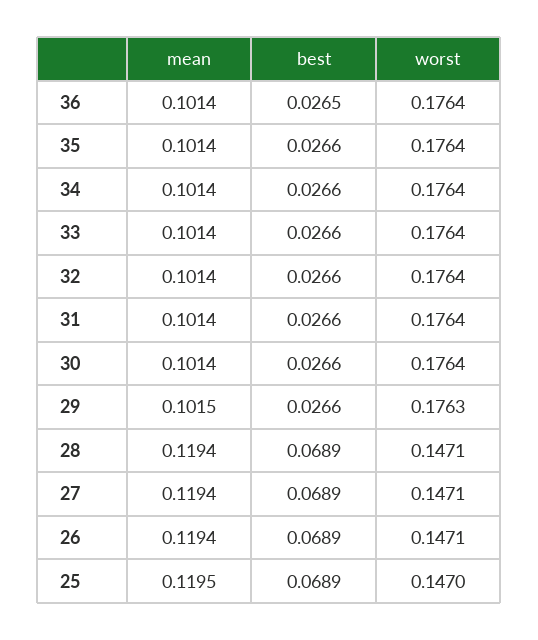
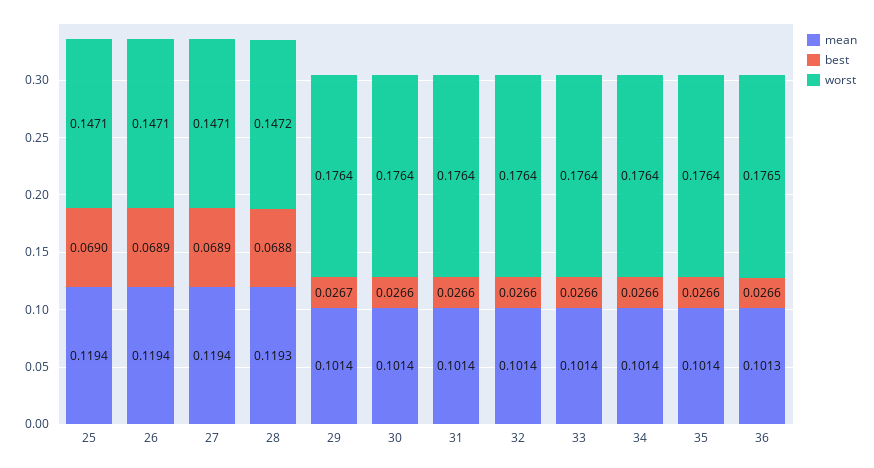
mean, 36: 0.1014 -> 0.1013
best, 36: 0.0265 -> 0.0266
worst, 36: 0.1764 -> 0.1765
mean, 29: 0.1015 -> 0.1014
best, 29: 0.0266 -> 0.0267
worst, 29: 0.1763 -> 0.1764
mean, 28: 0.1194 -> 0.1193
best, 28: 0.0689 -> 0.0688
worst, 28: 0.1471 -> 0.1472
mean, 25: 0.1195 -> 0.1194
best, 25: 0.0689 -> 0.069
worst, 25: 0.147 -> 0.1471

